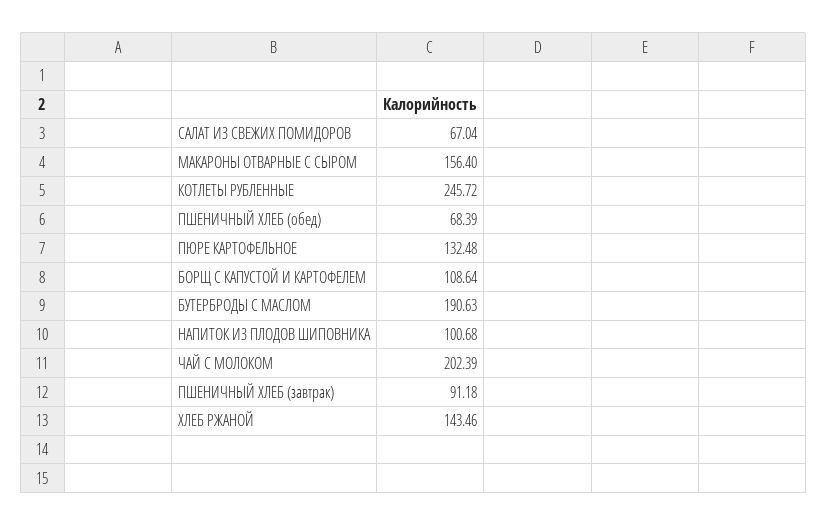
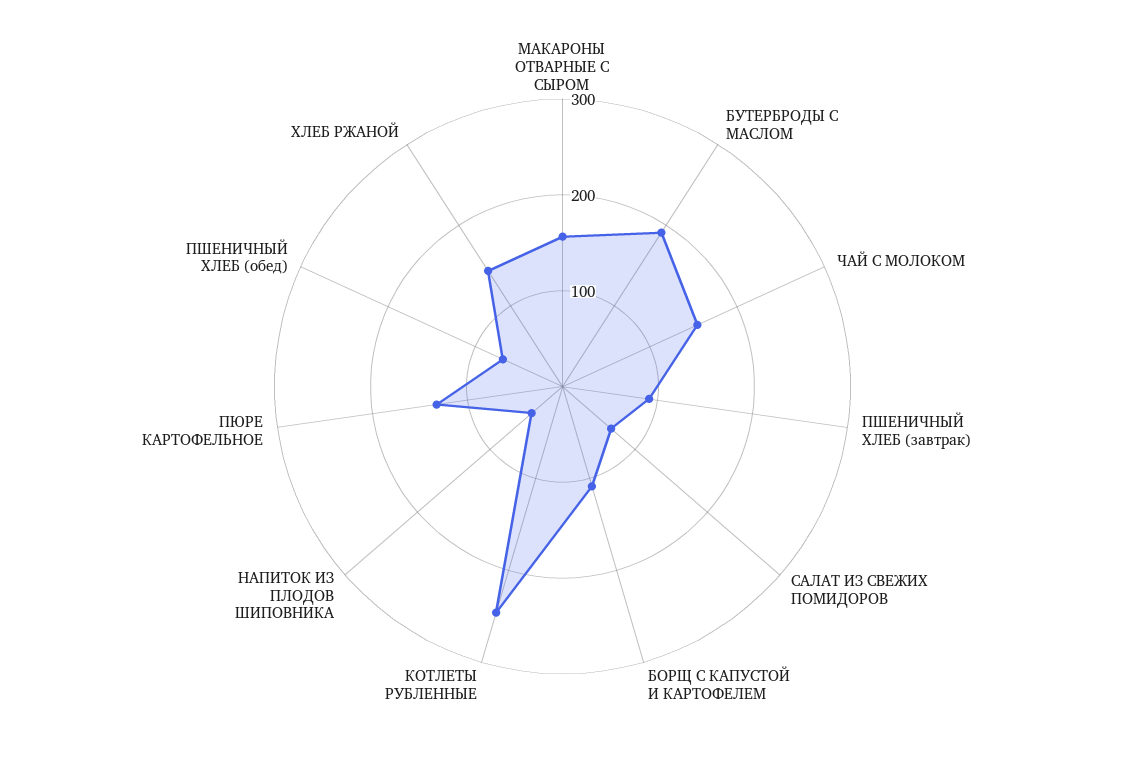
НАПИТОК ИЗ ПЛОДОВ ШИПОВНИКА: 100.68 -> 40
ЧАЙ С МОЛОКОМ: 202.39 -> 160

